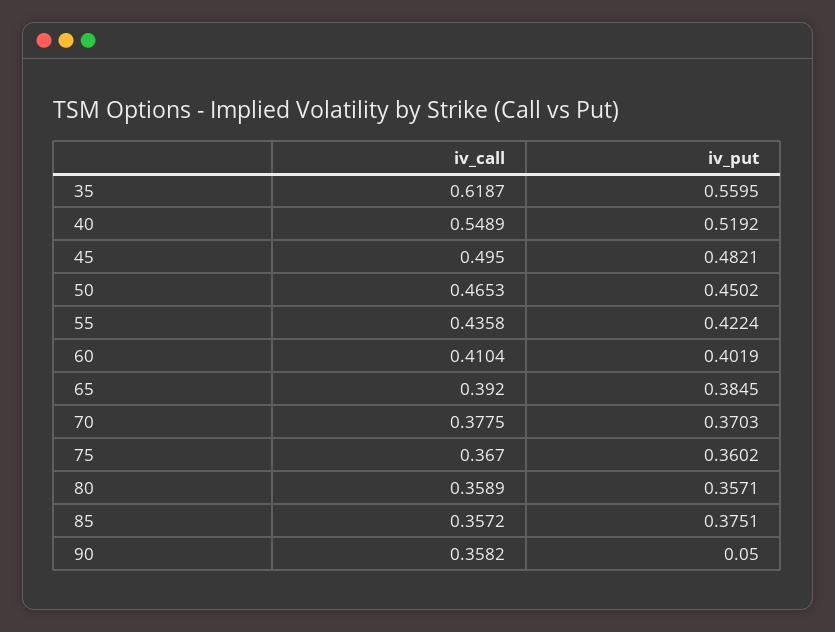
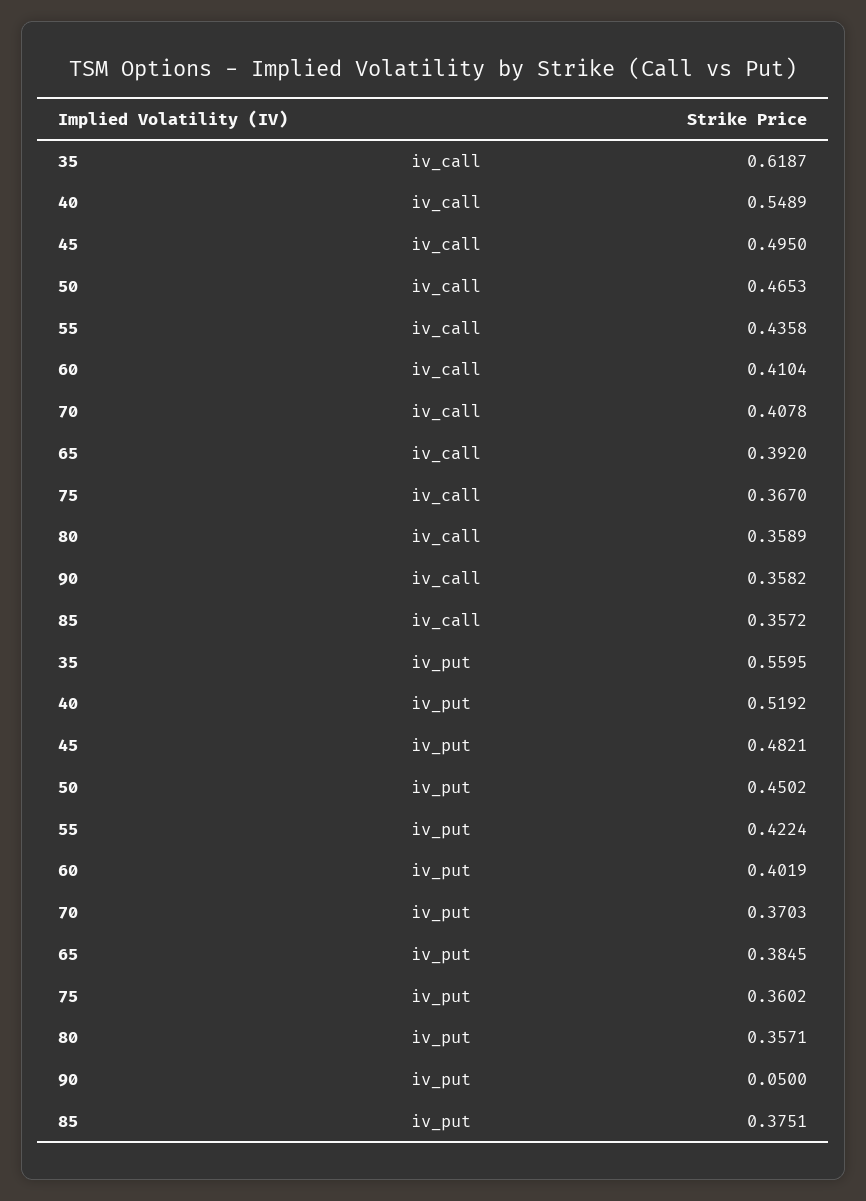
iv_call, 70: 0.3775 -> 0.4078

